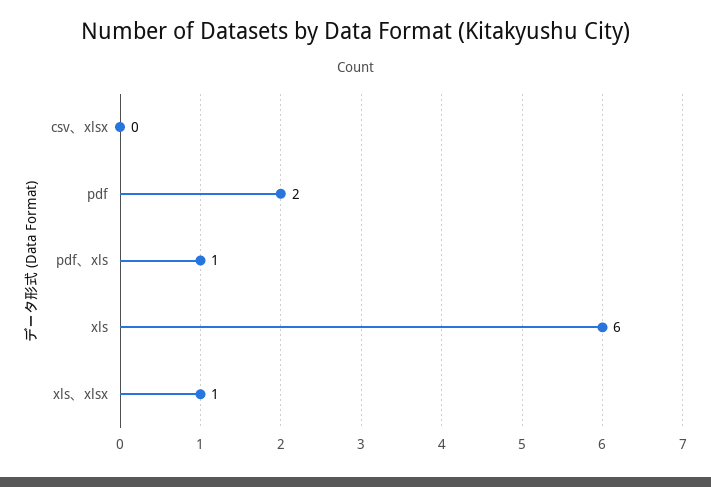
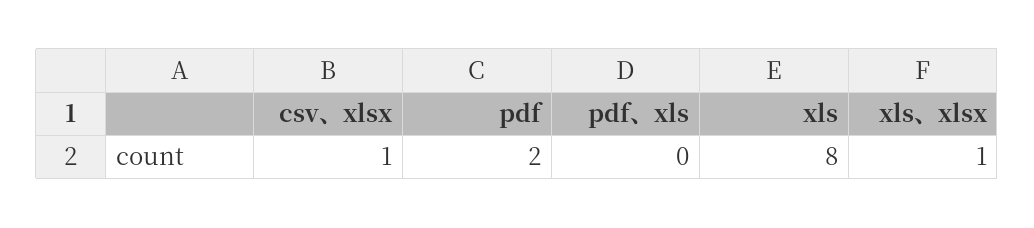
csv、xlsx: 0 -> 1
pdf、xls: 1 -> 0
xls: 6 -> 8

